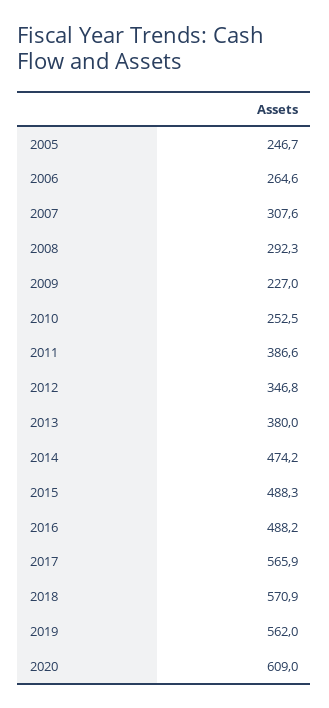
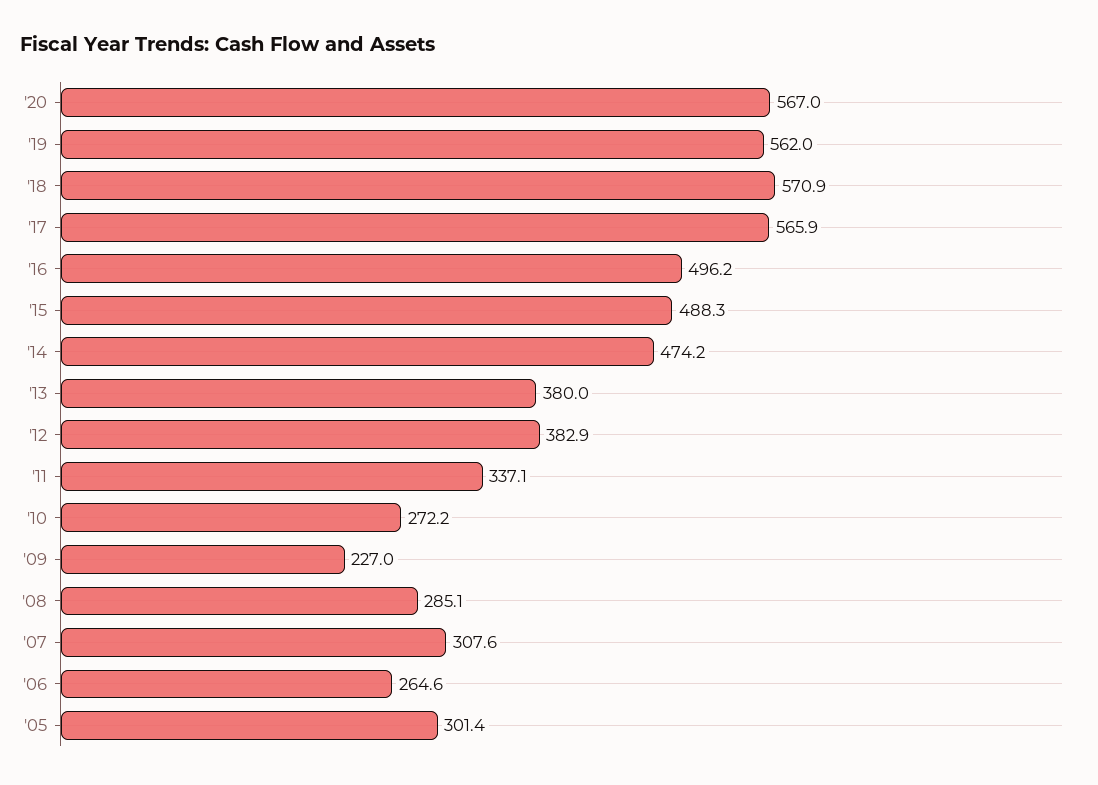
2005: 246.7 -> 301.4
2008: 292.3 -> 285.1
2010: 252.5 -> 272.2
2011: 386.6 -> 337.1
2012: 346.8 -> 382.9
2016: 488.2 -> 496.2
2020: 609 -> 567

